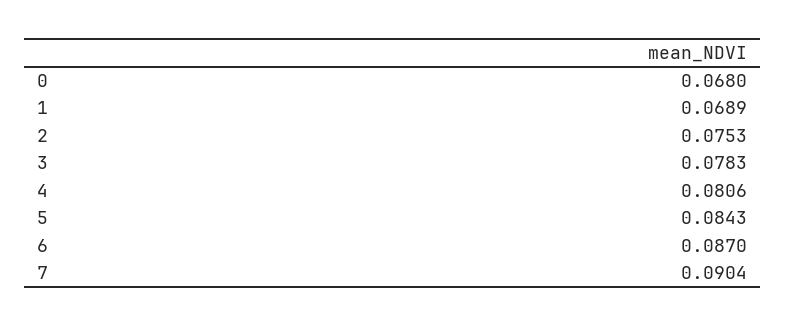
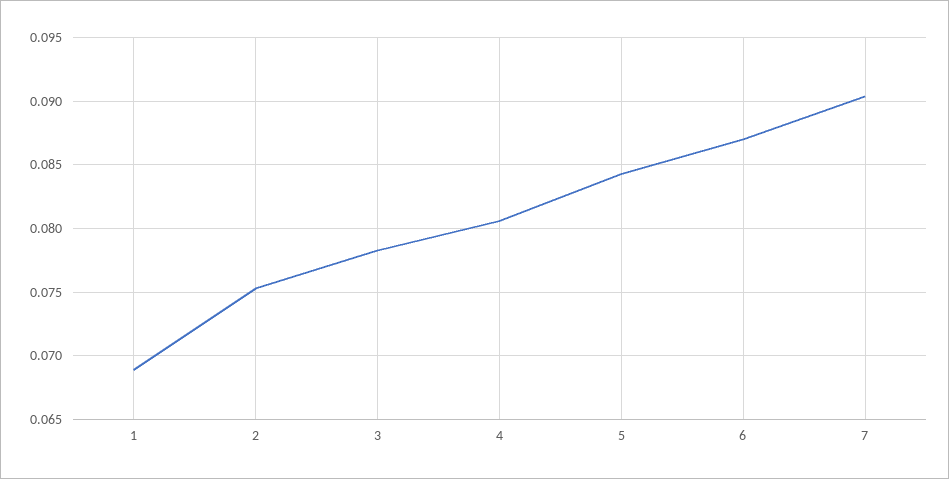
0: 0.068 -> none

